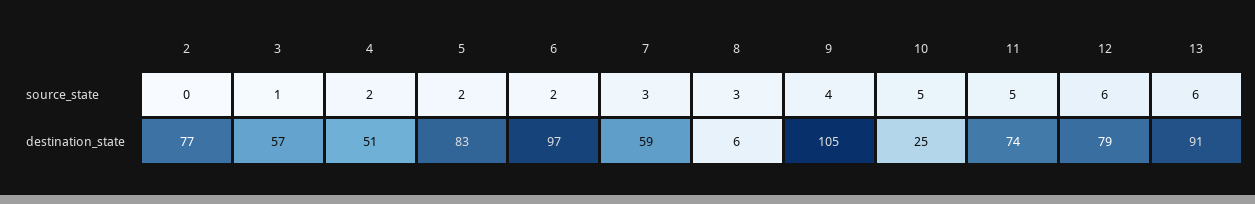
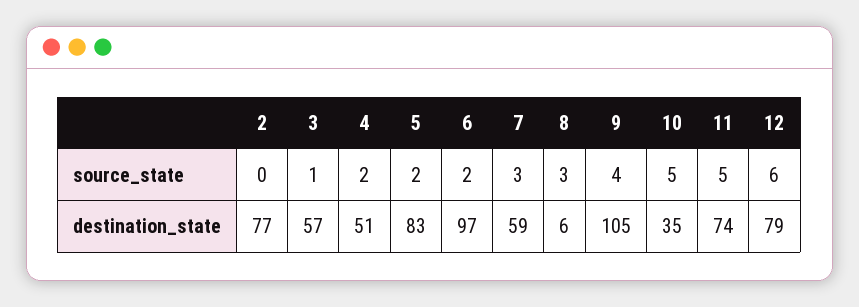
13, source_state: 6 -> none
10, destination_state: 25 -> 35
13, destination_state: 91 -> none

